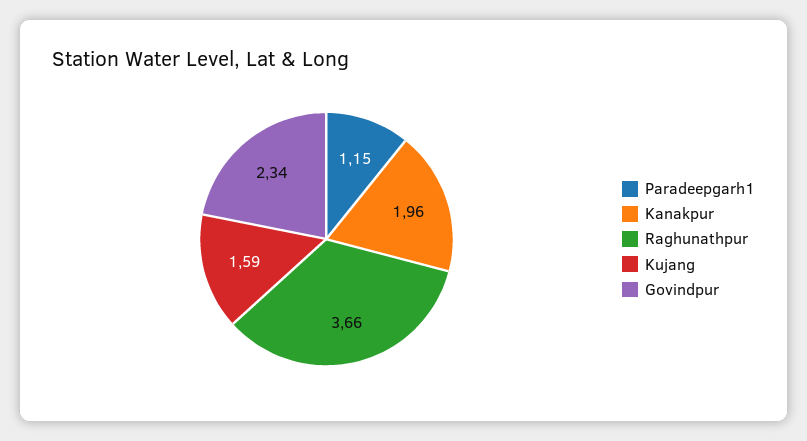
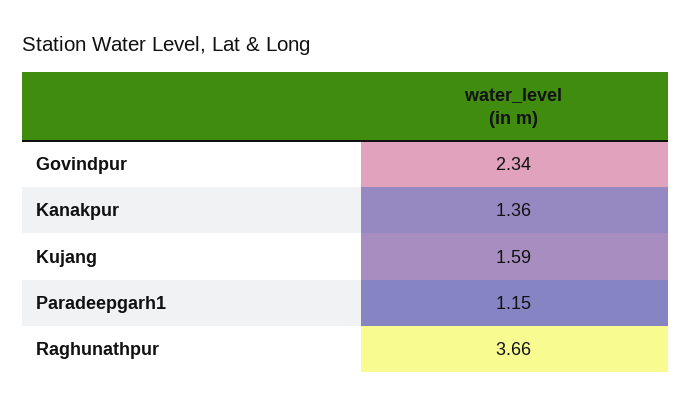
Kanakpur: 1.96 -> 1.36

